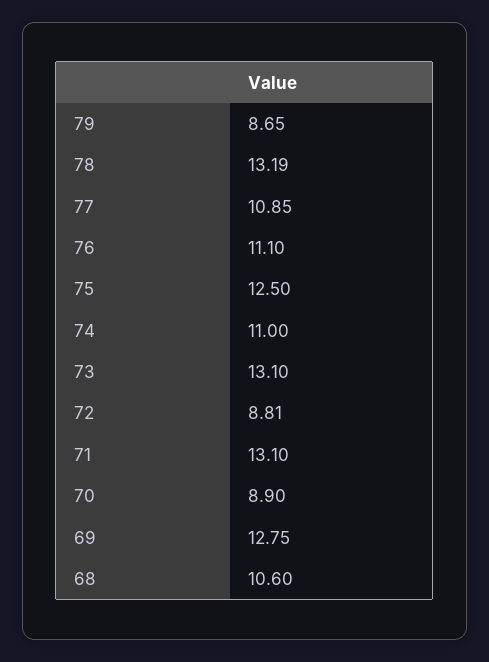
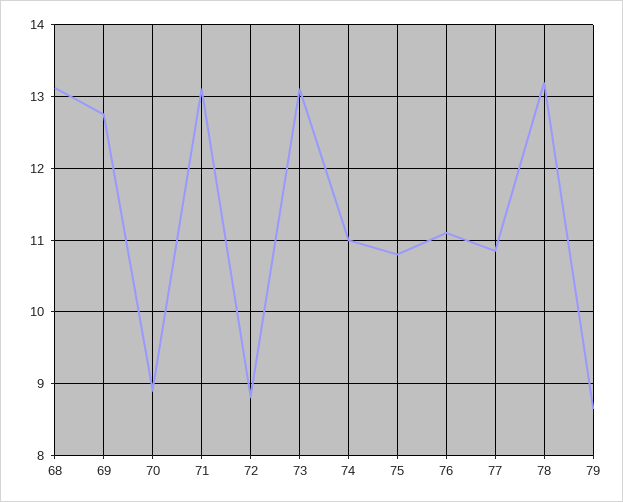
75: 12.5 -> 10.8
68: 10.6 -> 13.1

